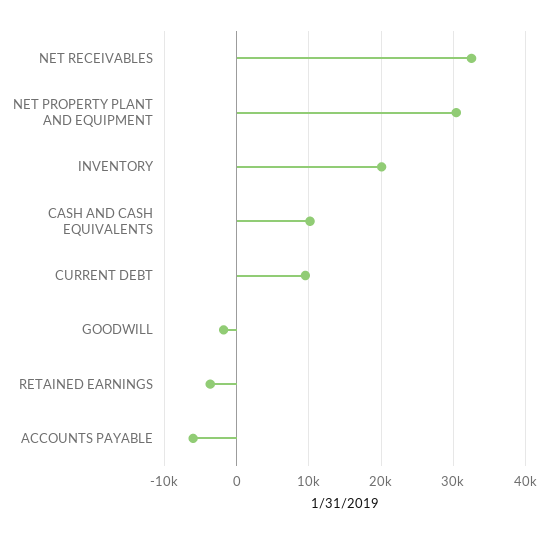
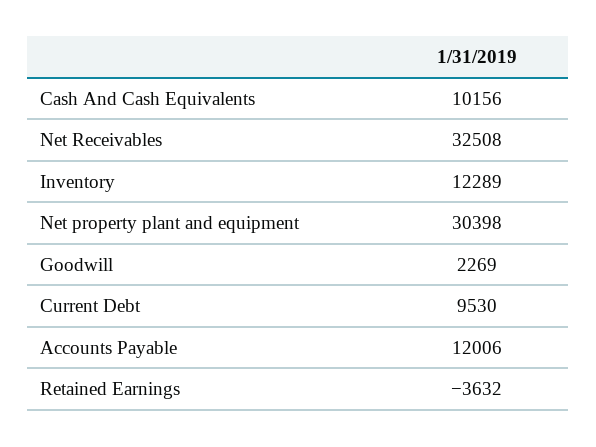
INVENTORY: 20000 -> 12289
GOODWILL: -2000 -> 2269
ACCOUNTS PAYABLE: -6000 -> 12006

